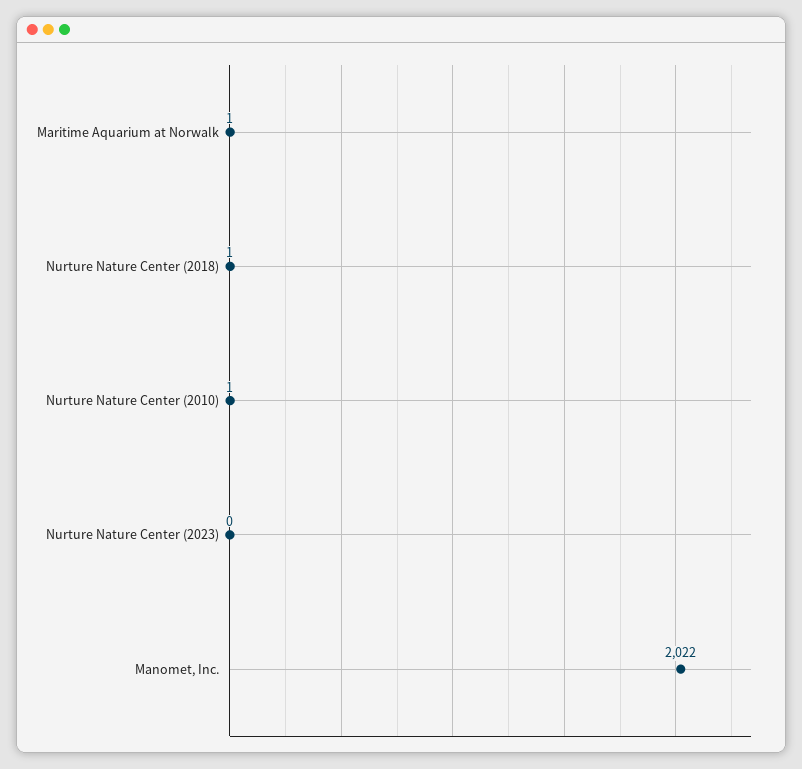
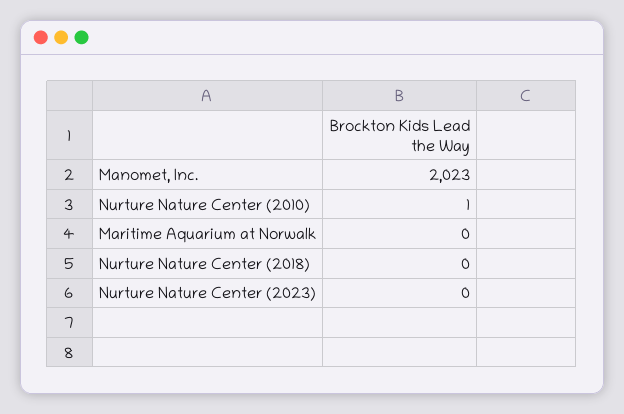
Maritime Aquarium at Norwalk: 1 -> 0
Nurture Nature Center (2018): 1 -> 0
Manomet, Inc.: 2022 -> 2023

